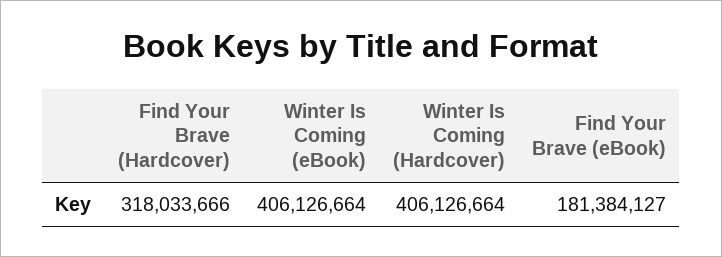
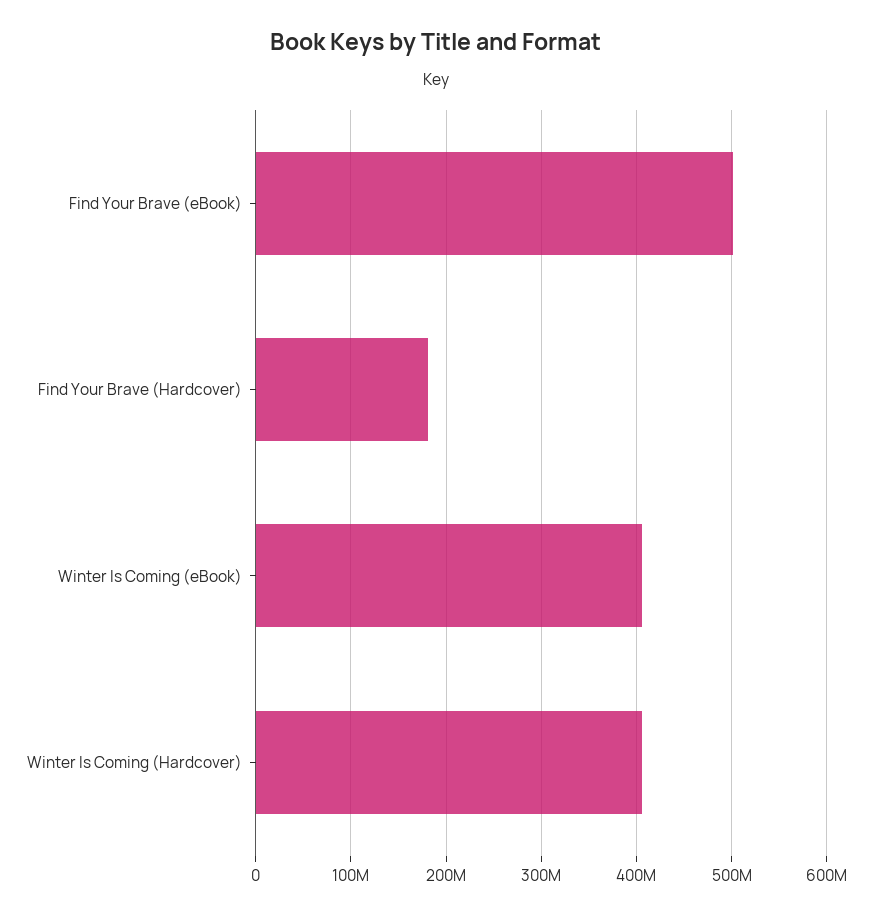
Find Your Brave (Hardcover): 318033666 -> 180000000
Find Your Brave (eBook): 181384127 -> 500000000

